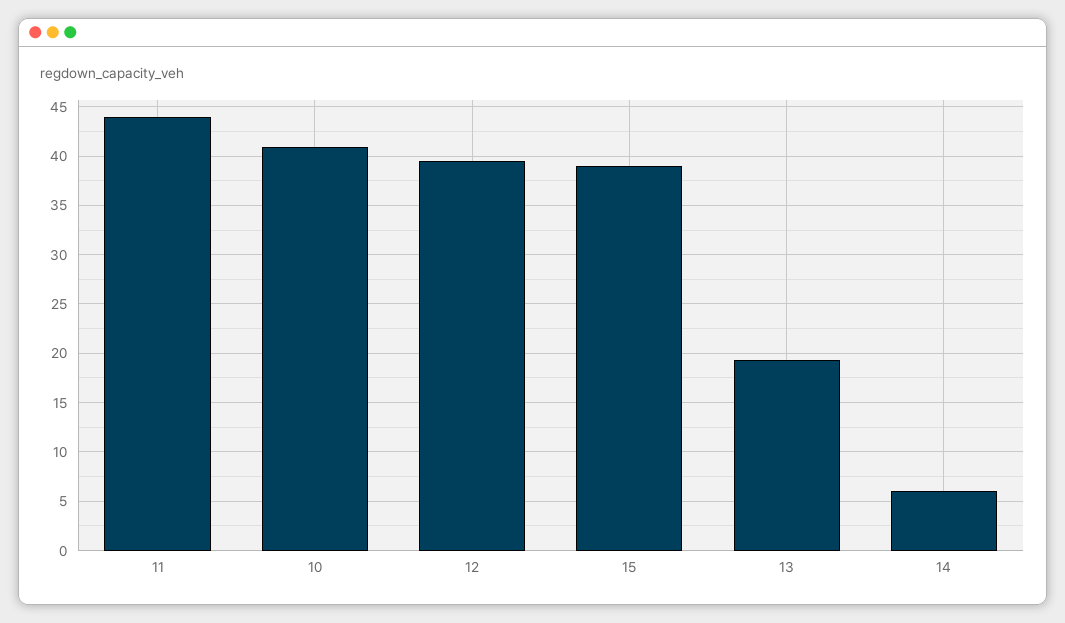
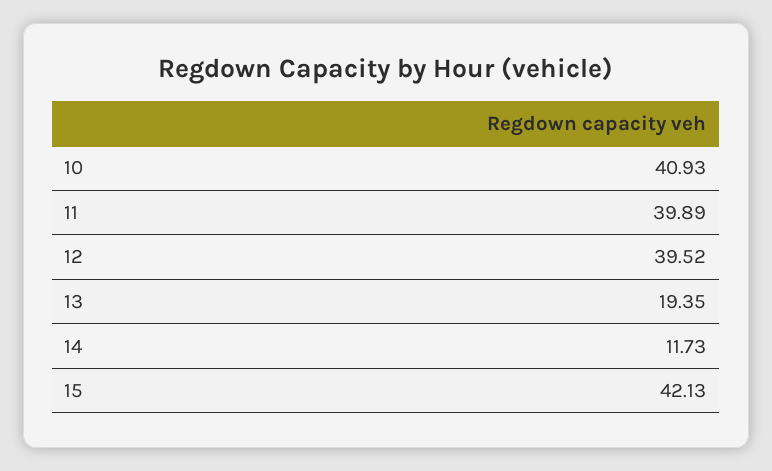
11: 44 -> 39.89
15: 39 -> 42.13
14: 6 -> 11.73

